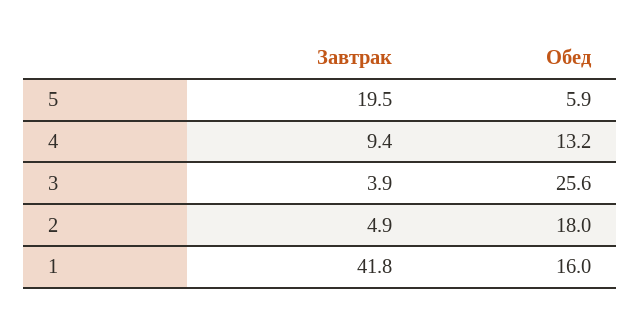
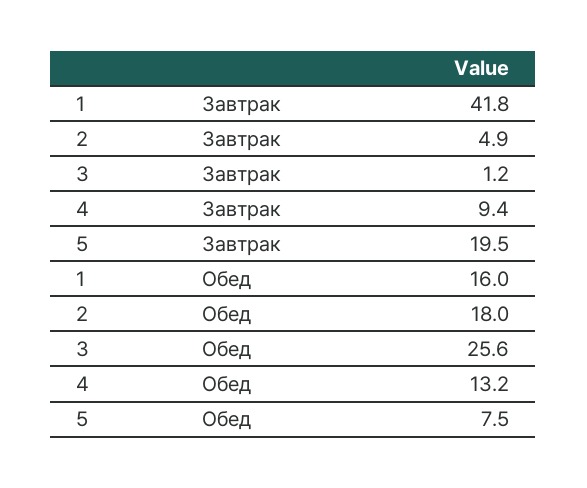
Обед, 5: 5.9 -> 7.5
Завтрак, 3: 3.9 -> 1.2

